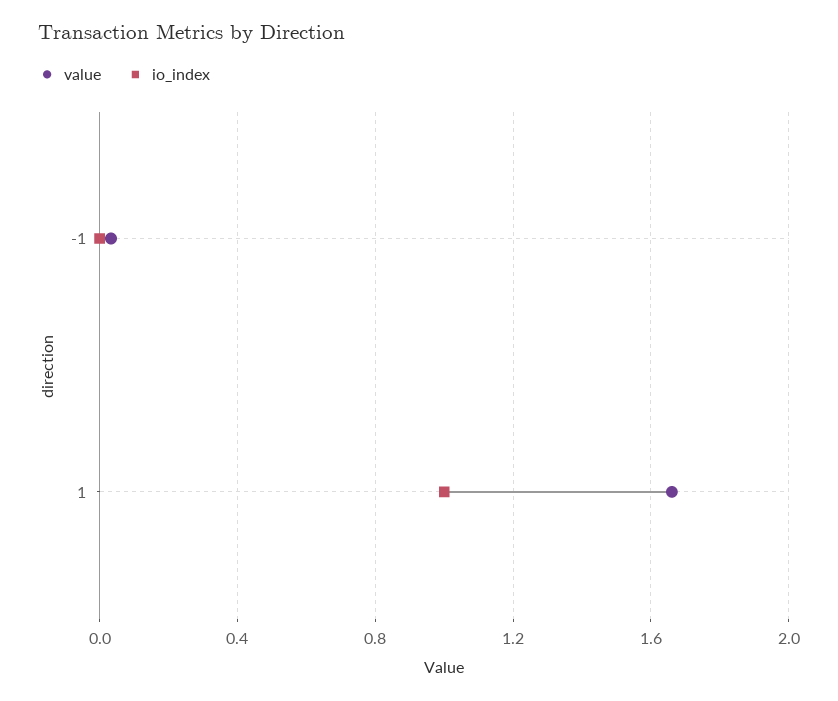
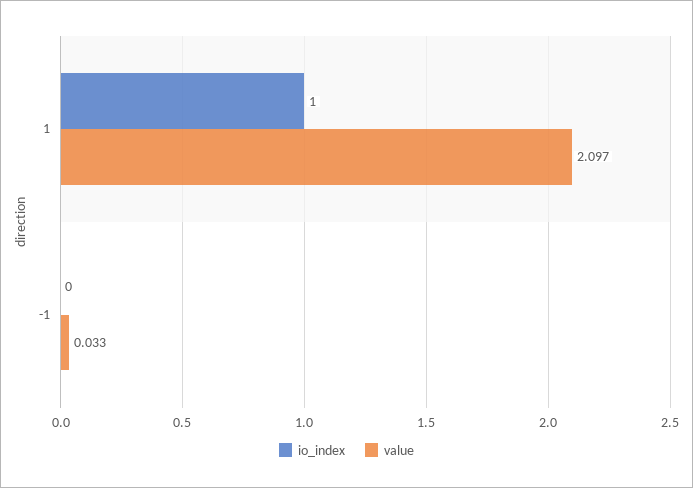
value, 1: 1.65 -> 2.097

